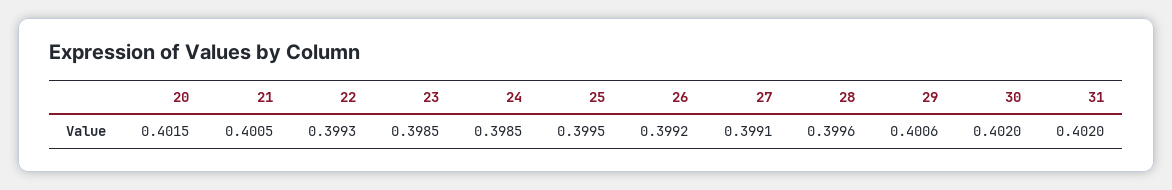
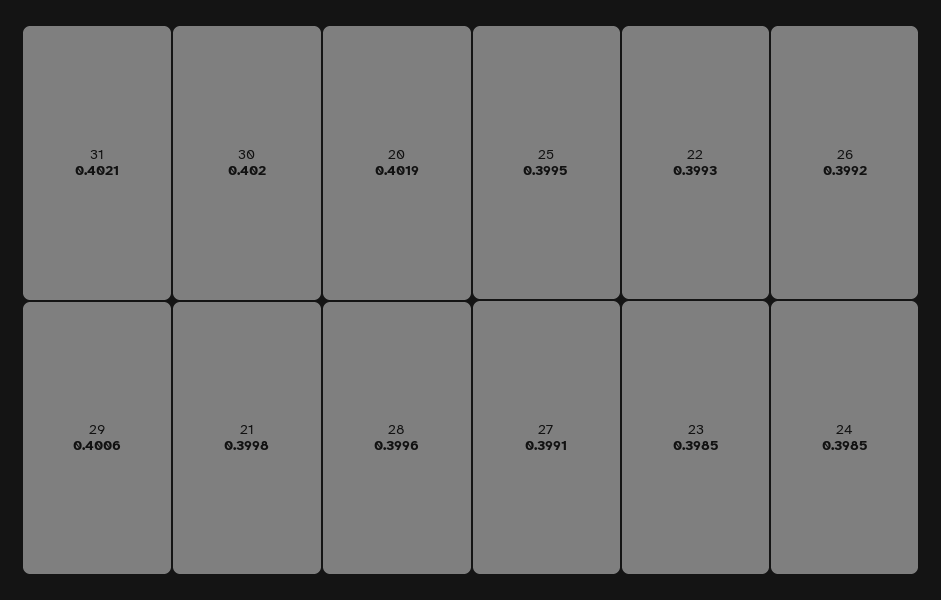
20: 0.4015 -> 0.4019
21: 0.4005 -> 0.3998
31: 0.402 -> 0.4021

